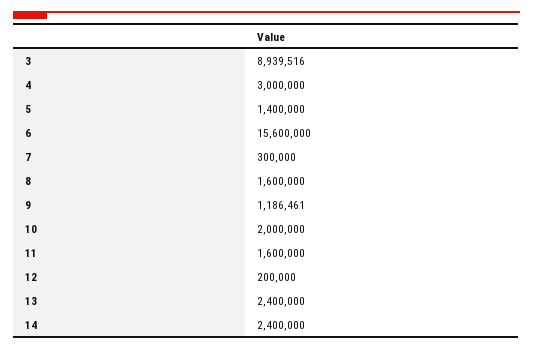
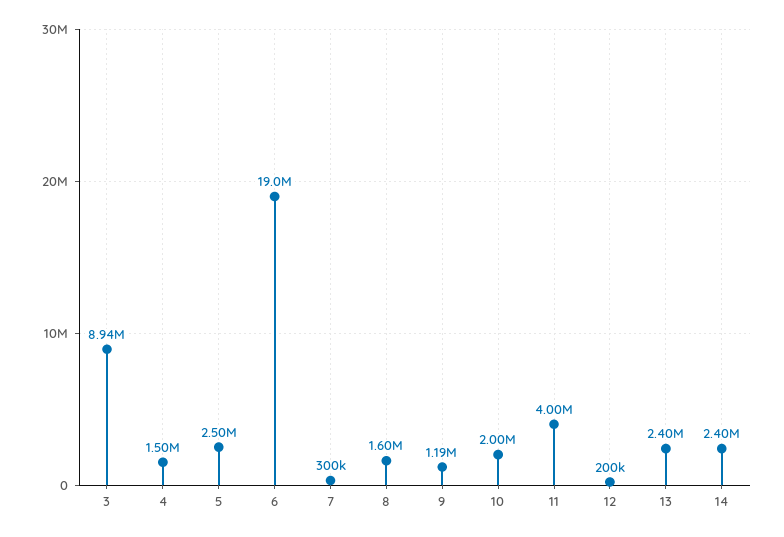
4: 3000000 -> 1500000
5: 1400000 -> 2500000
6: 15600000 -> 19000000
11: 1600000 -> 4000000

